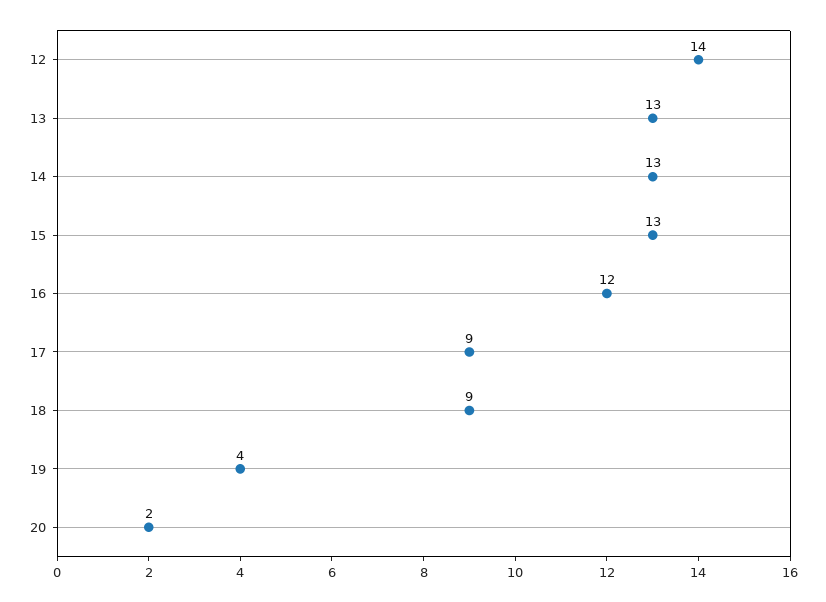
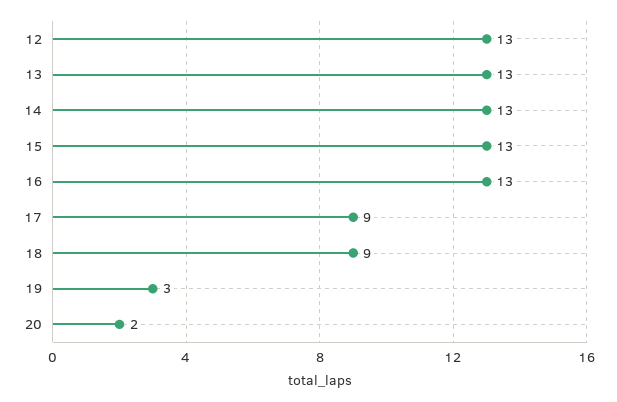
12: 14 -> 13
16: 12 -> 13
19: 4 -> 3

